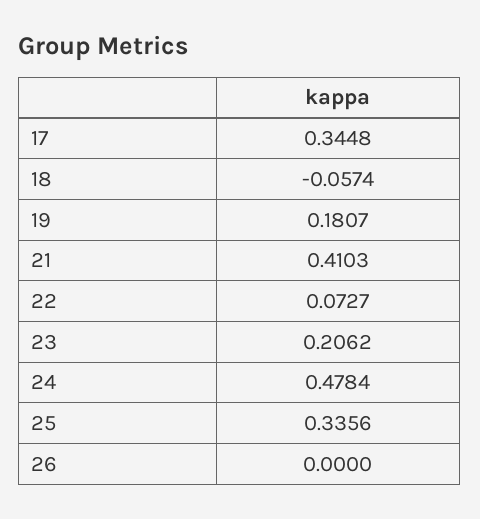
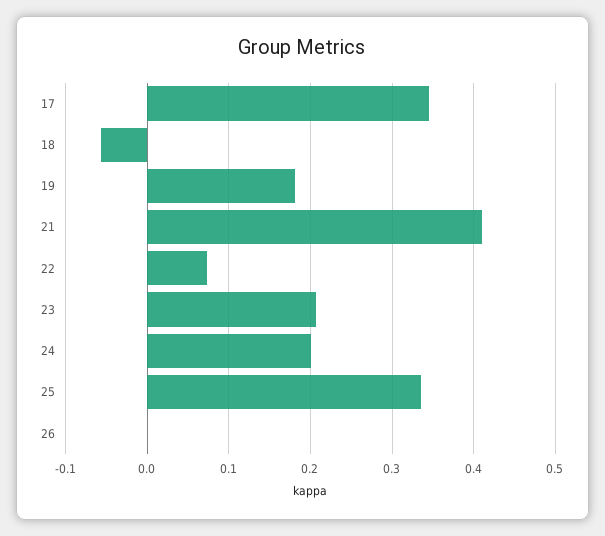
24: 0.4784 -> 0.2

